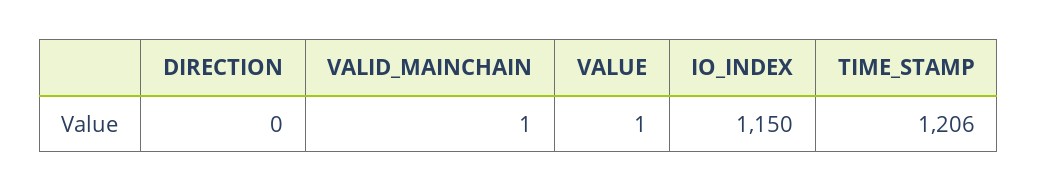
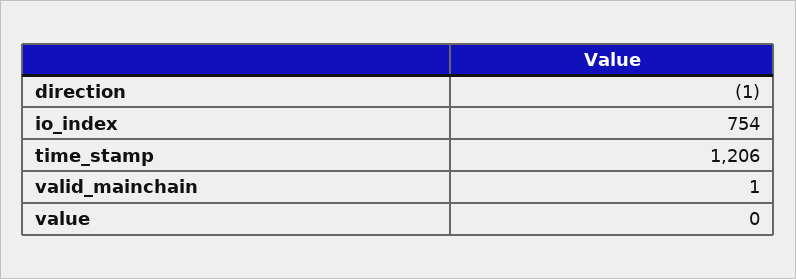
DIRECTION: 0 -> -1
VALUE: 1 -> 0
IO_INDEX: 1150 -> 754

